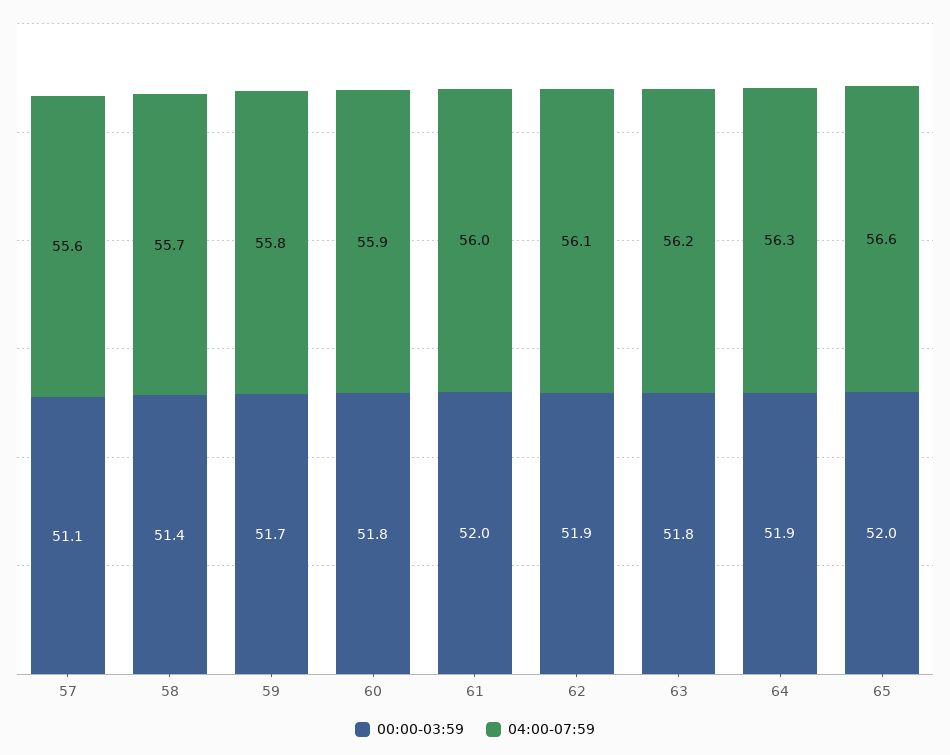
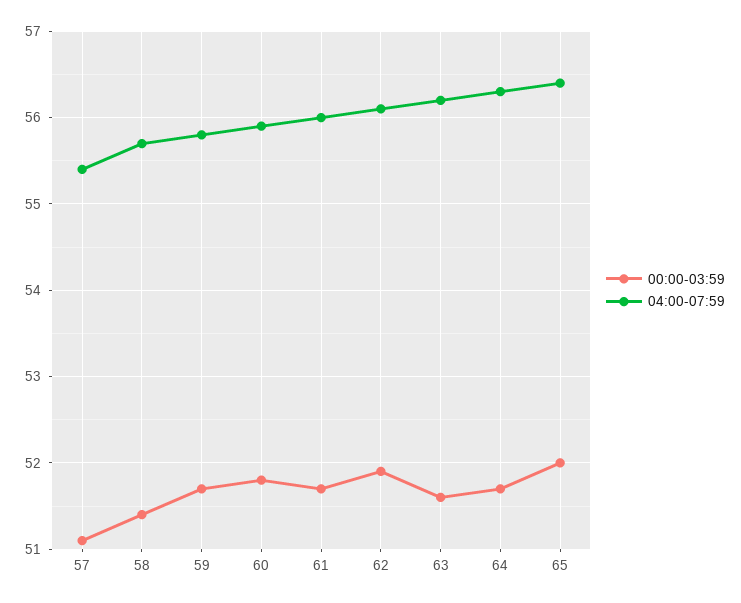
04:00-07:59, 57: 55.6 -> 55.4
00:00-03:59, 61: 52 -> 51.7
00:00-03:59, 63: 51.8 -> 51.6
00:00-03:59, 64: 51.9 -> 51.7
04:00-07:59, 65: 56.6 -> 56.4

